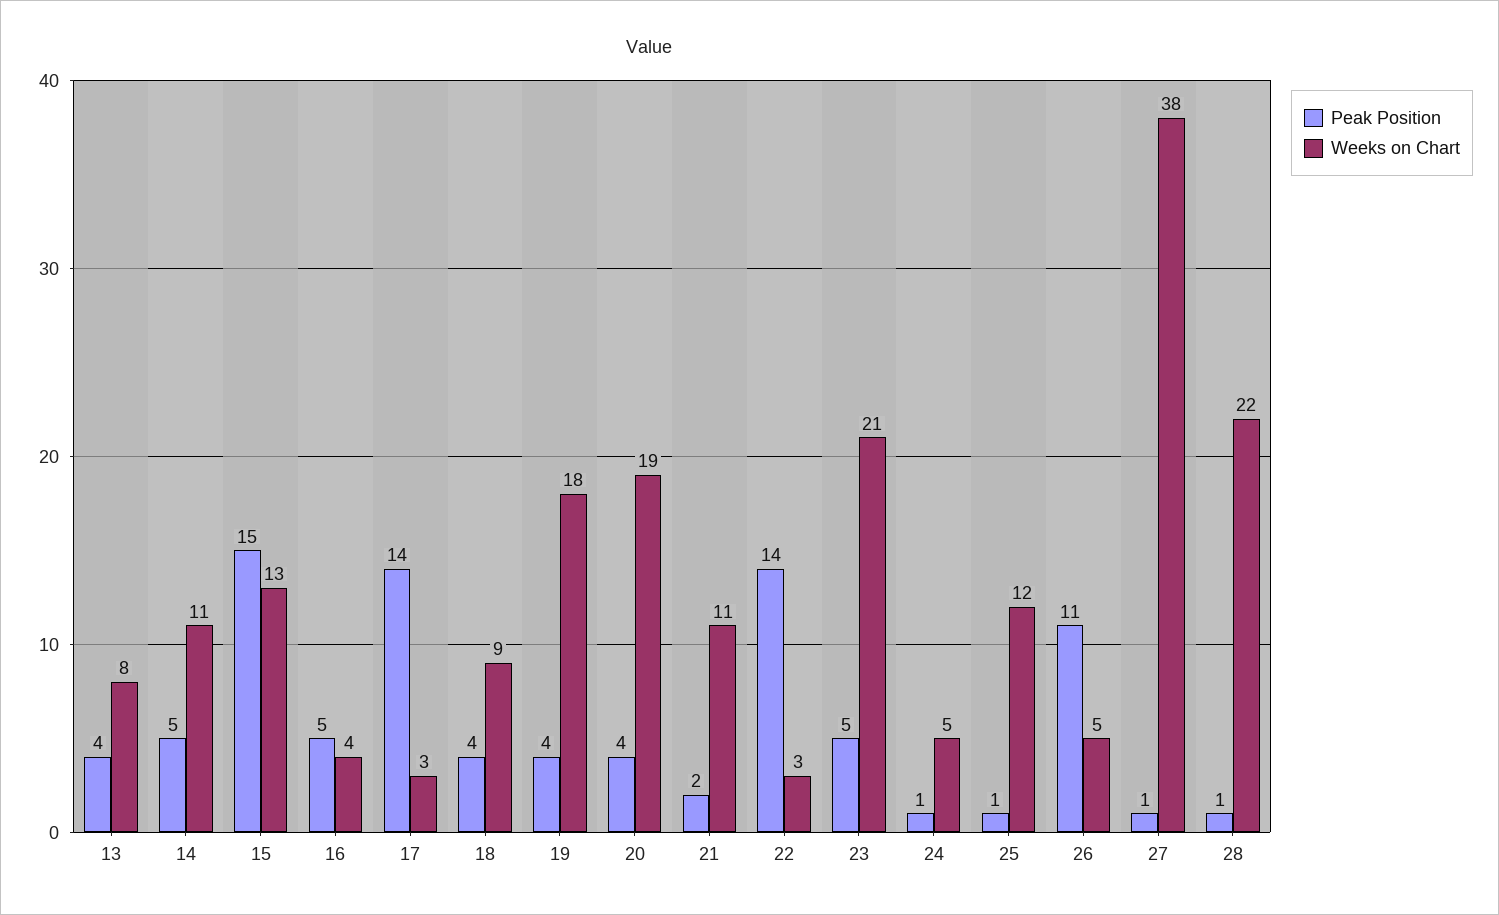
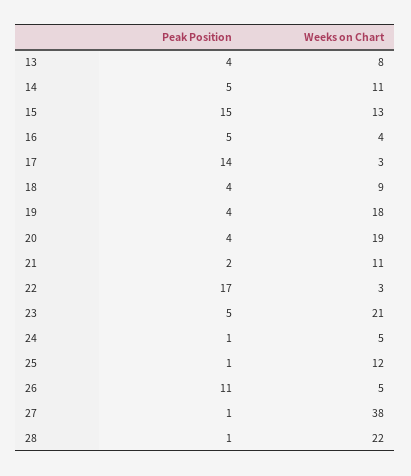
Peak Position, 22: 14 -> 17

